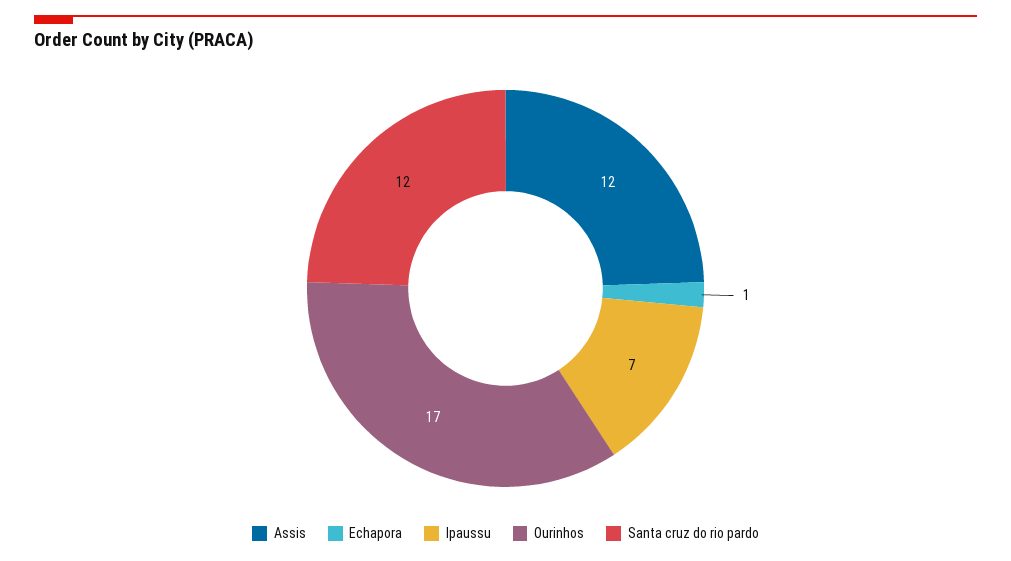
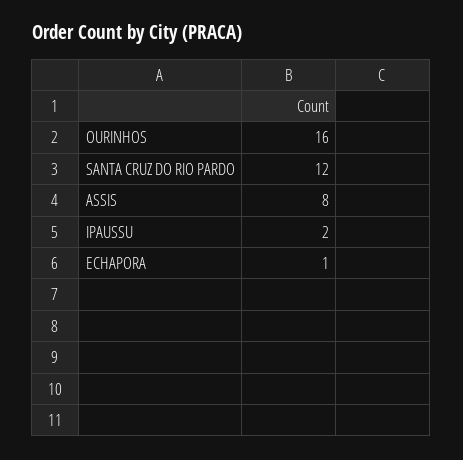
Assis: 12 -> 8
Ipaussu: 7 -> 2
Ourinhos: 17 -> 16

